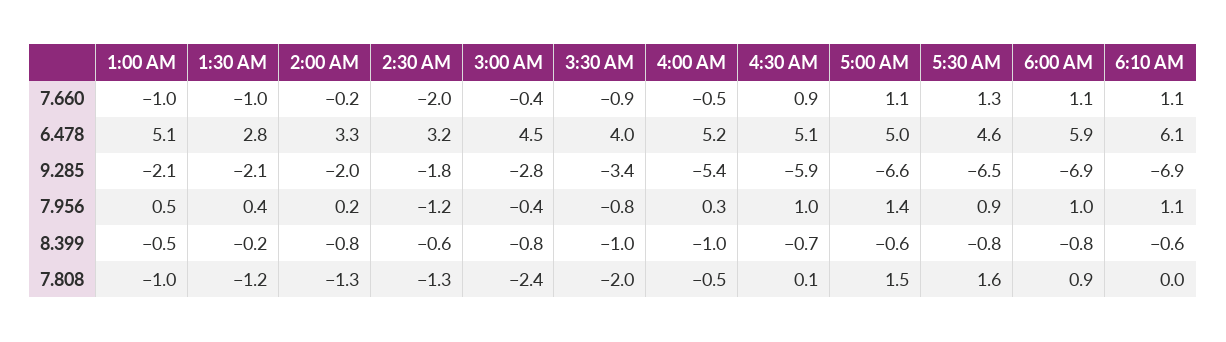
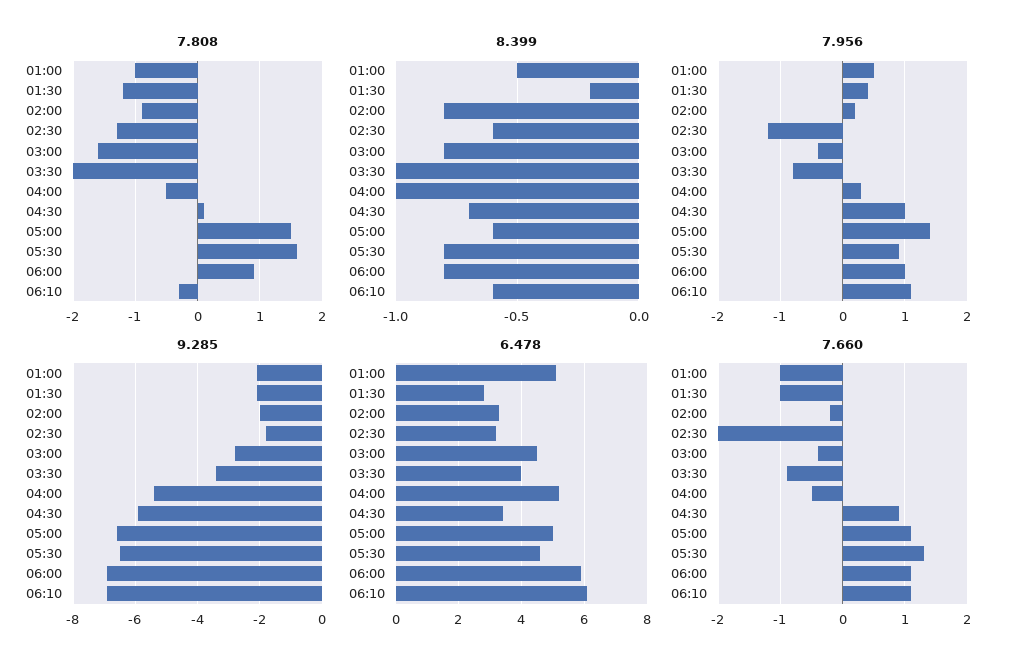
6.478, 4:30 AM: 5.1 -> 3.5
7.808, 2:00 AM: -1.3 -> -0.9
7.808, 3:00 AM: -2.4 -> -1.6
7.808, 6:10 AM: 0 -> -0.3

